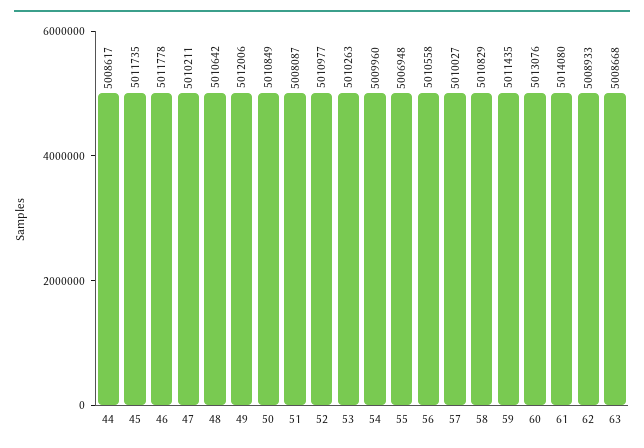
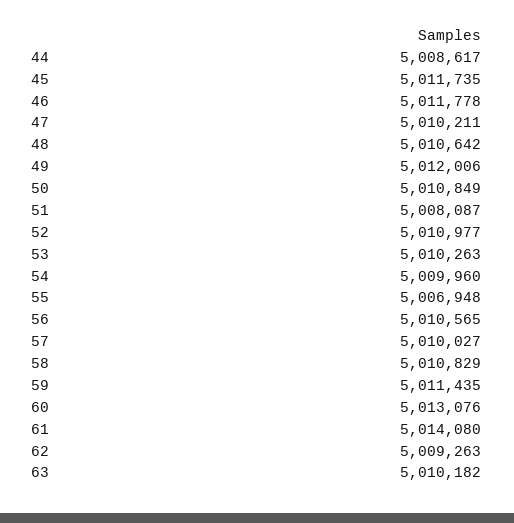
56: 5010558 -> 5010565
62: 5008933 -> 5009263
63: 5008668 -> 5010182

